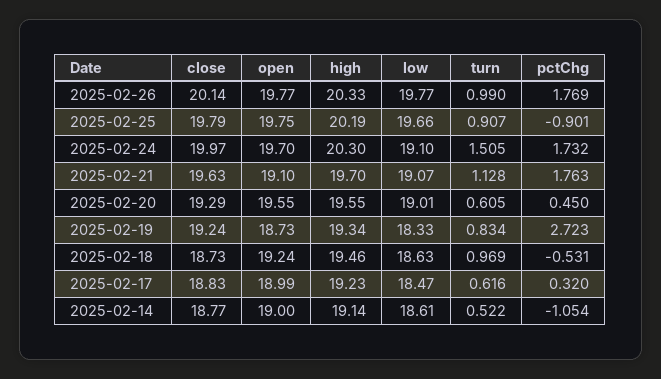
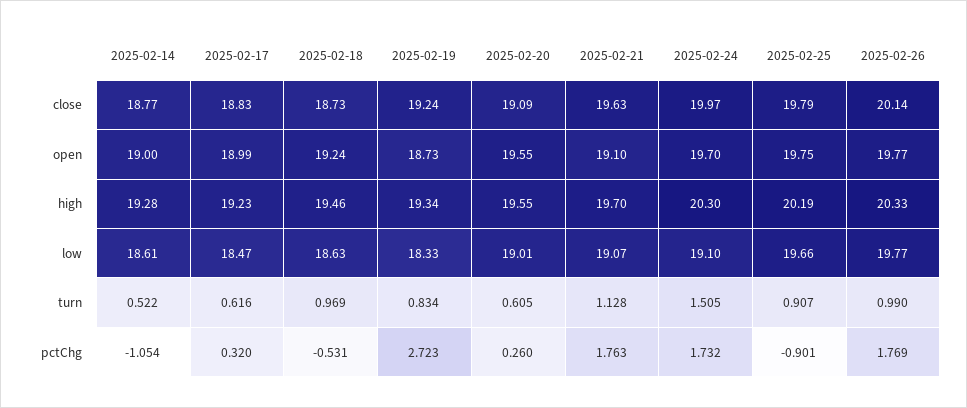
close, 2025-02-20: 19.29 -> 19.09
pctChg, 2025-02-20: 0.45 -> 0.26
high, 2025-02-14: 19.14 -> 19.28

